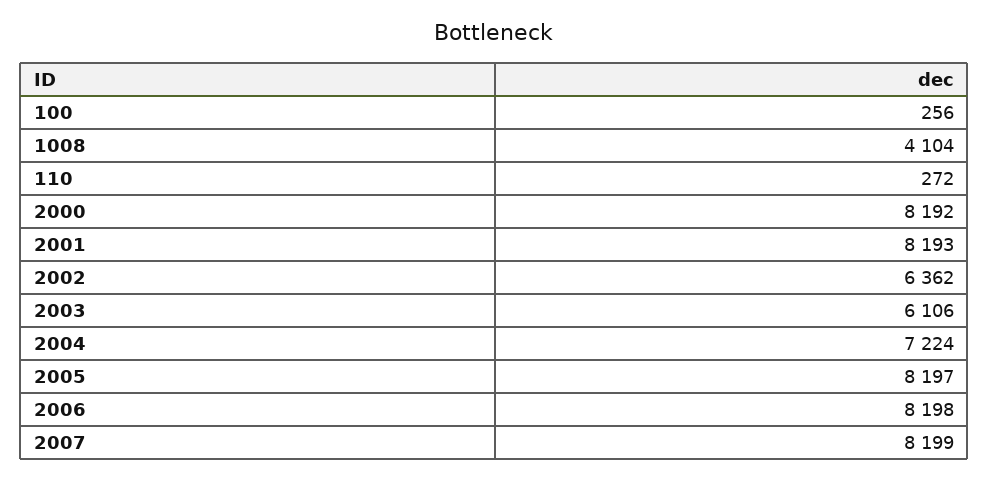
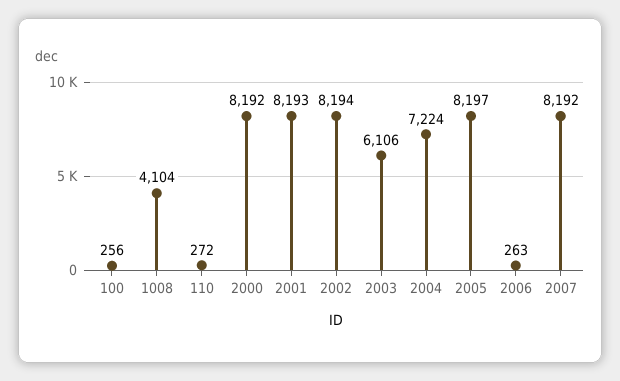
2002: 6362 -> 8194
2006: 8198 -> 263
2007: 8199 -> 8192

